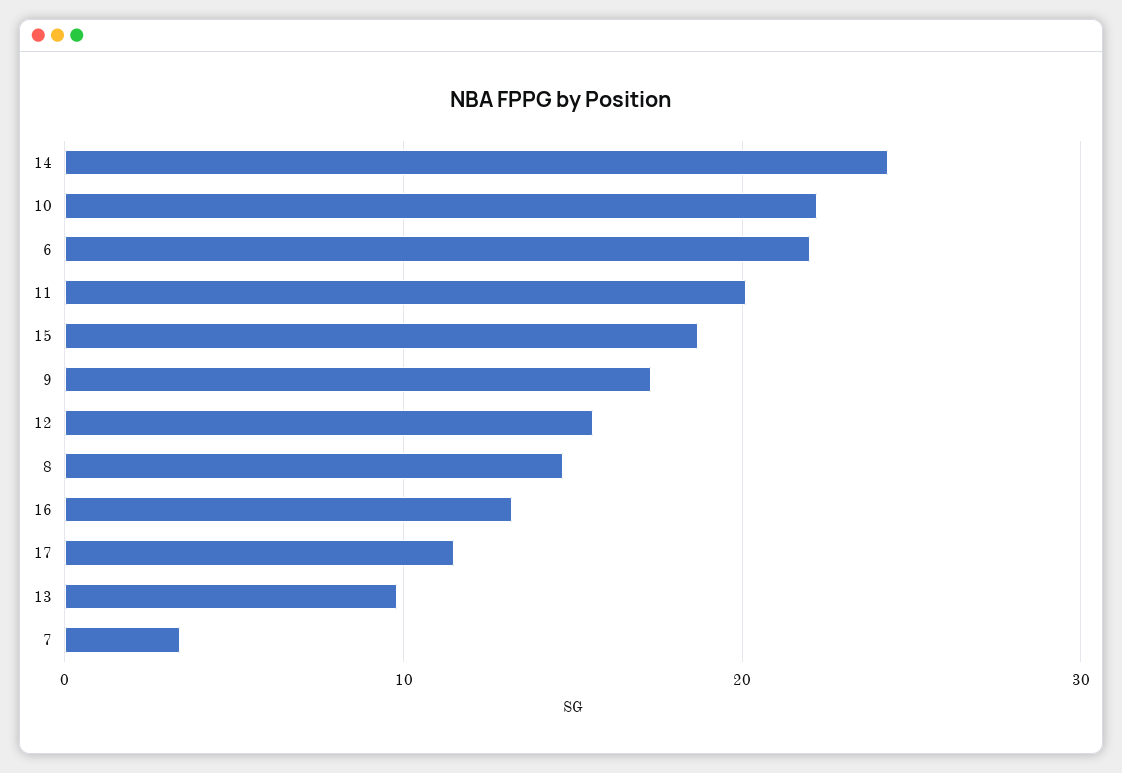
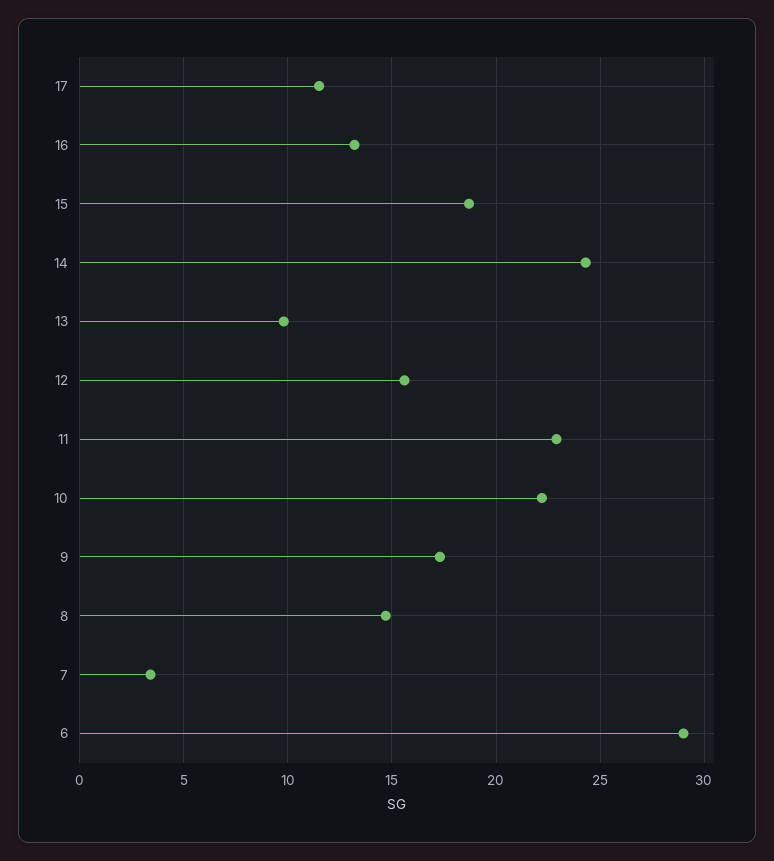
6: 22 -> 29
11: 20 -> 23

